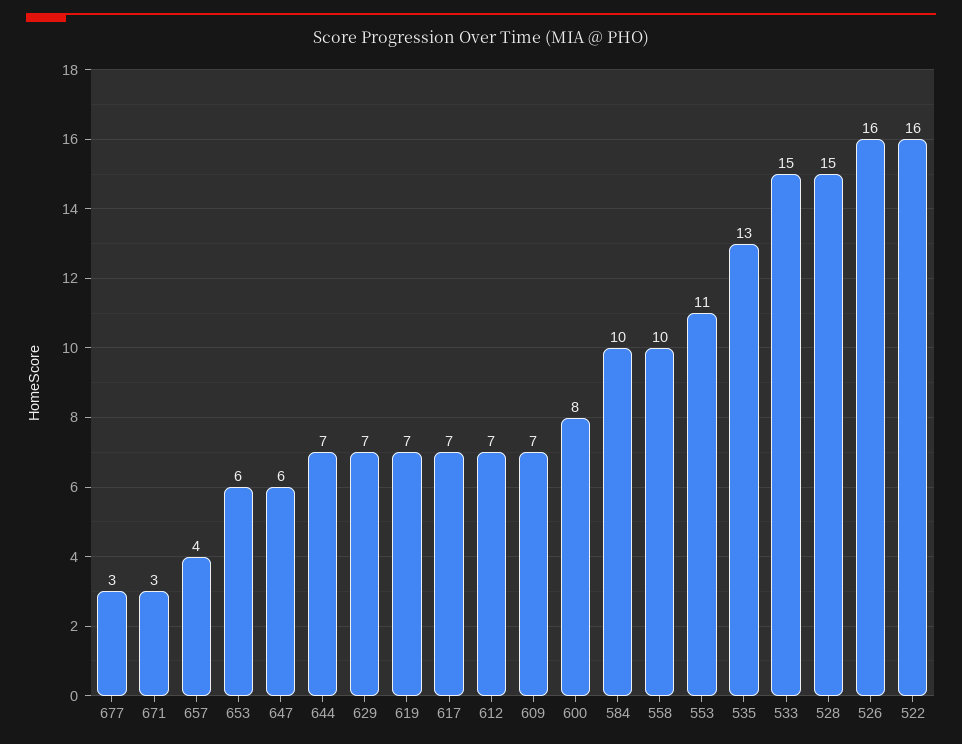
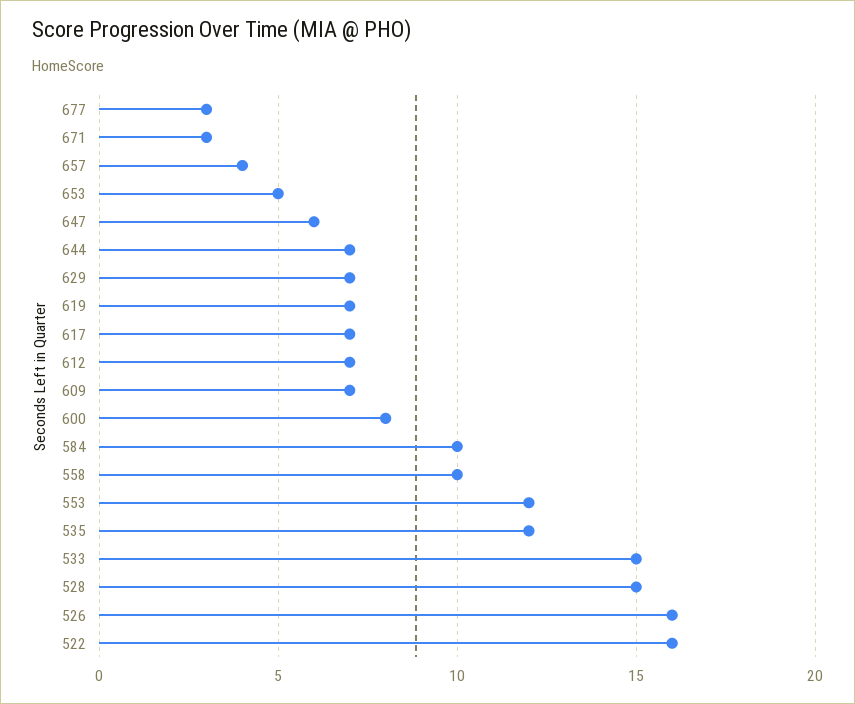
653: 6 -> 5
553: 11 -> 12
535: 13 -> 12

